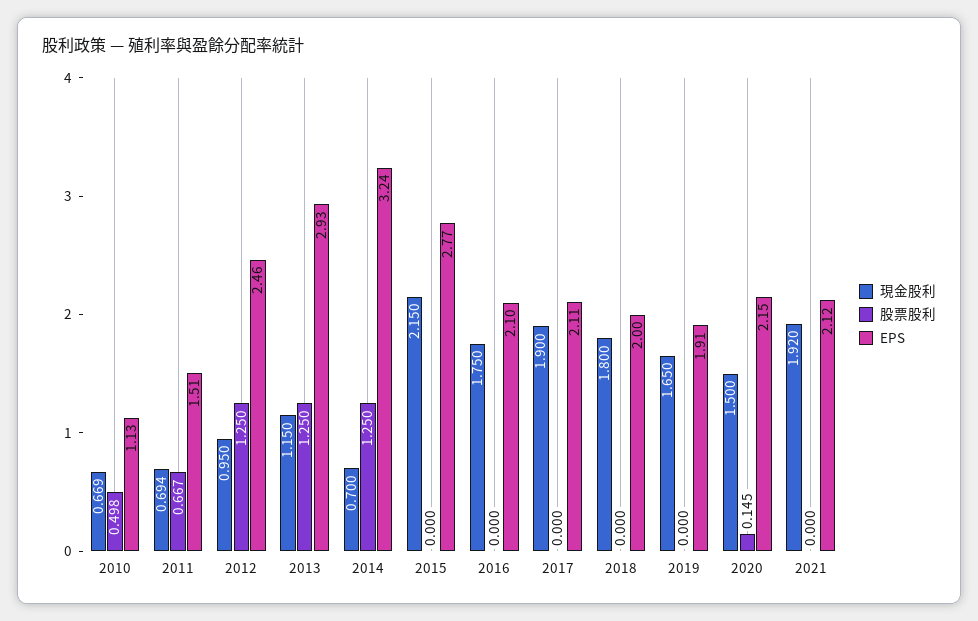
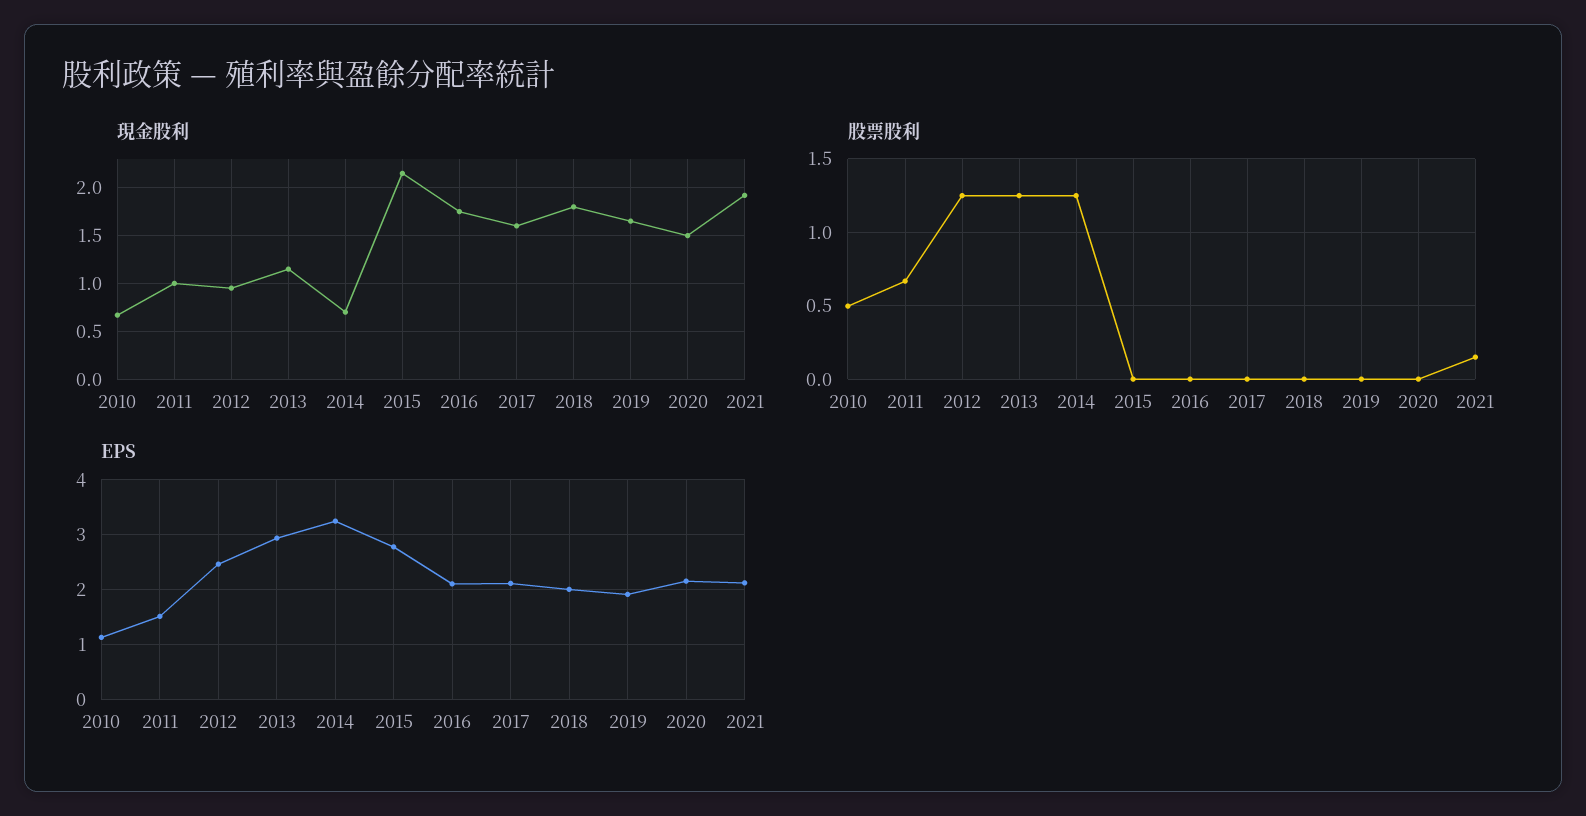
現金股利, 2011: 0.694 -> 1
現金股利, 2017: 1.9 -> 1.6
股票股利, 2020: 0.145 -> 0
股票股利, 2021: 0 -> 0.15

